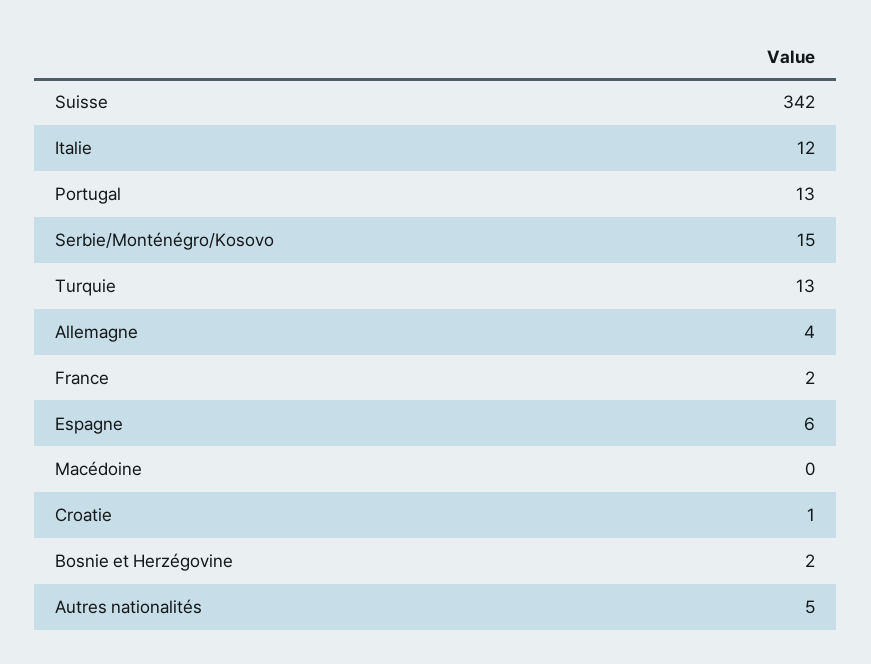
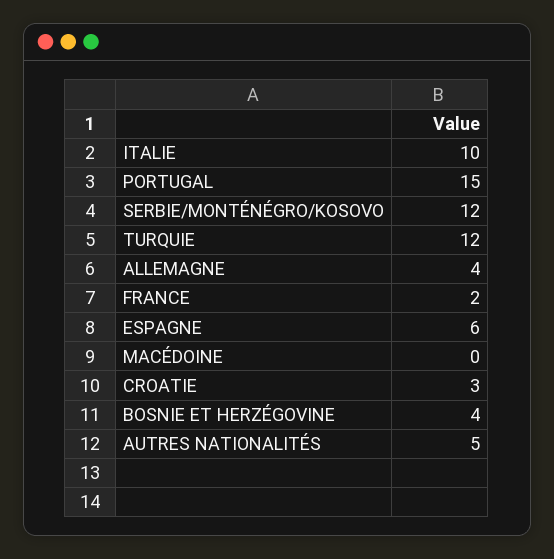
Suisse: 342 -> none
Italie: 12 -> 10
Portugal: 13 -> 15
Serbie/Monténégro/Kosovo: 15 -> 12
Turquie: 13 -> 12
Croatie: 1 -> 3
Bosnie et Herzégovine: 2 -> 4

